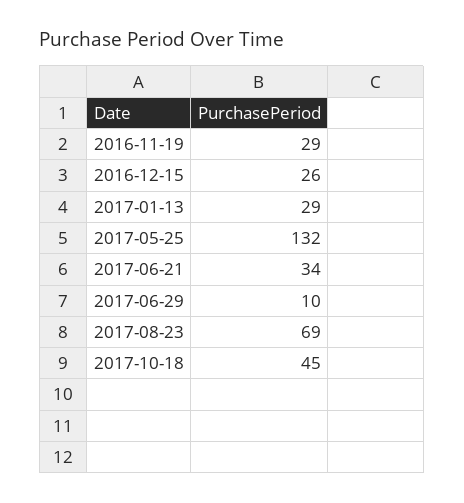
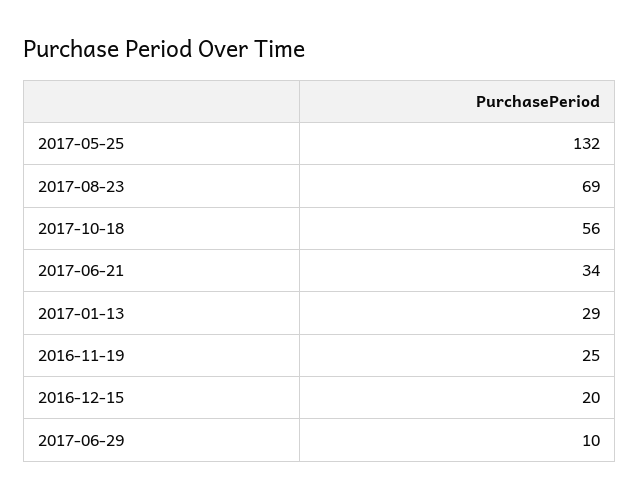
2016-11-19: 29 -> 25
2016-12-15: 26 -> 20
2017-10-18: 45 -> 56

